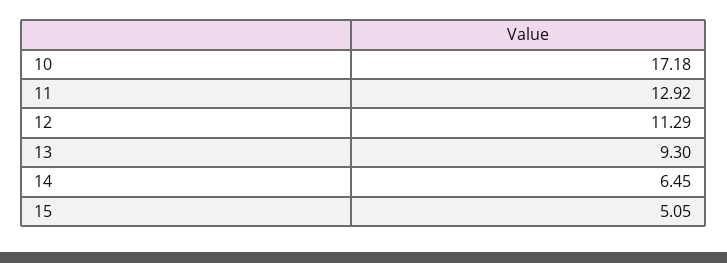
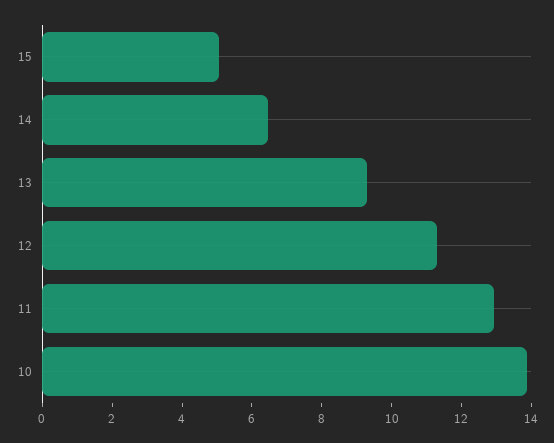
10: 17.18 -> 14

